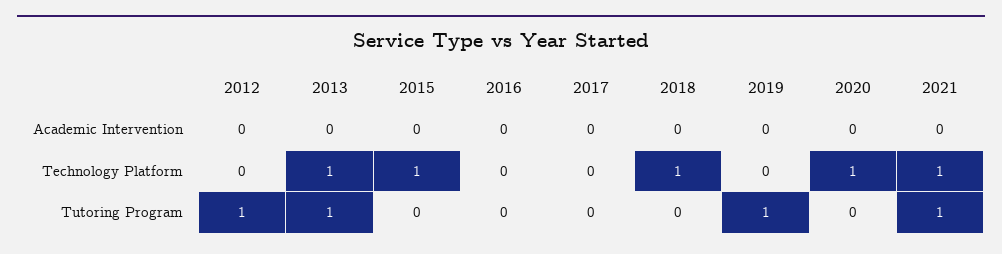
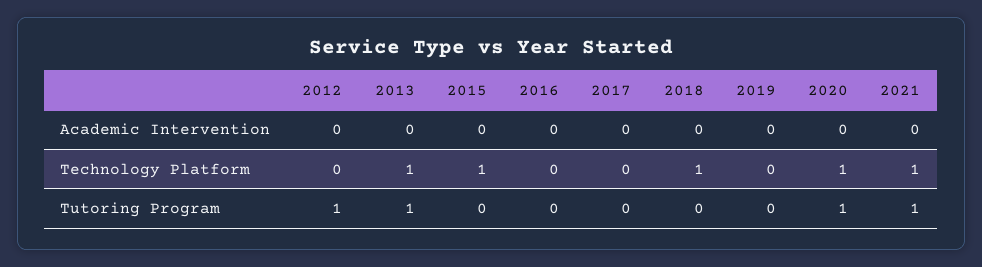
2019, Tutoring Program: 1 -> 0
2020, Tutoring Program: 0 -> 1

